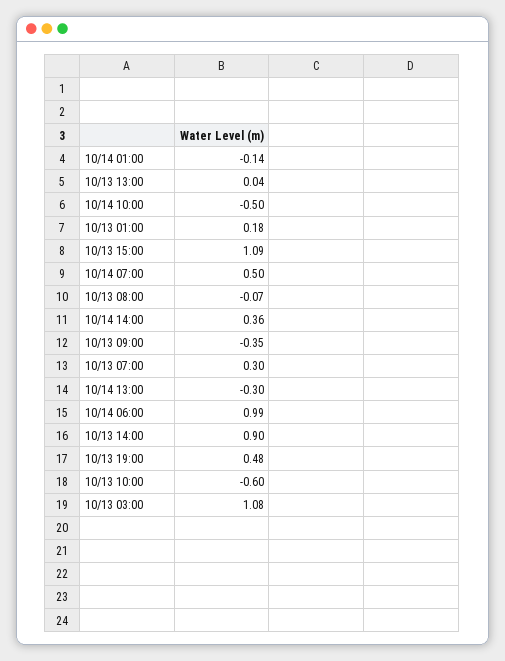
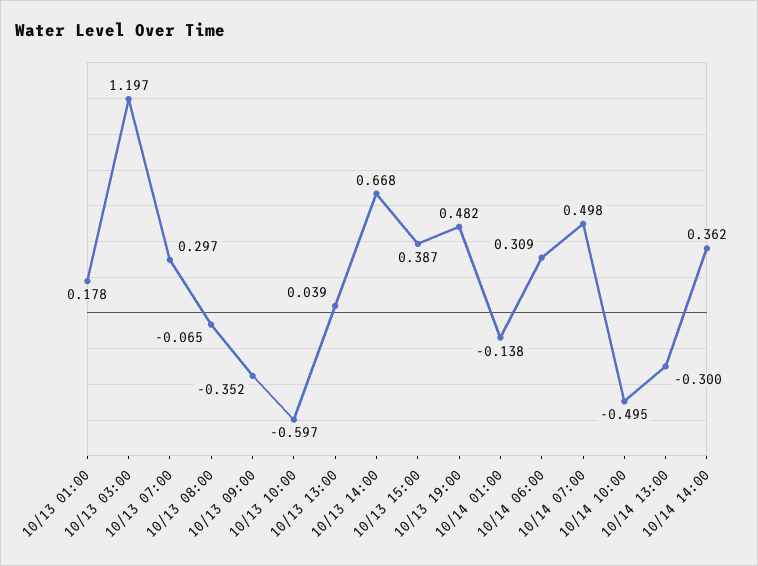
10/13 15:00: 1.09 -> 0.387
10/14 06:00: 0.99 -> 0.309
10/13 14:00: 0.9 -> 0.668
10/13 03:00: 1.08 -> 1.197

